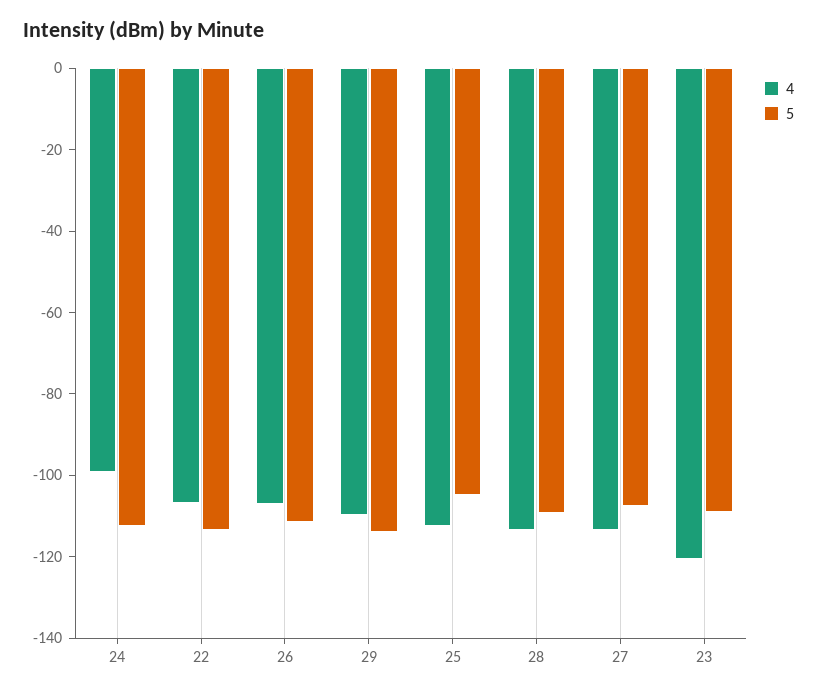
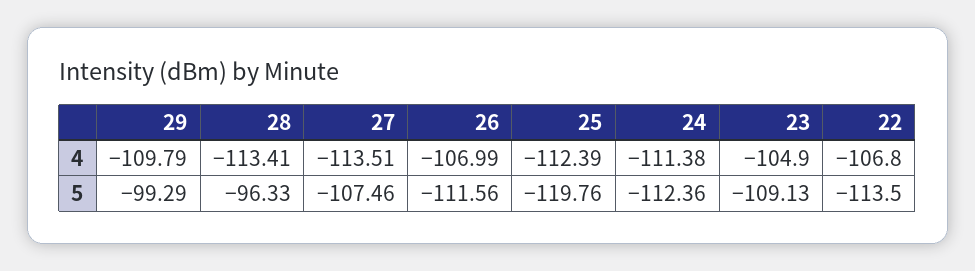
4, 24: -100 -> -111.38
5, 29: -115 -> -99.29
5, 25: -105 -> -119.76
5, 28: -110 -> -96.33
4, 23: -120 -> -104.9

